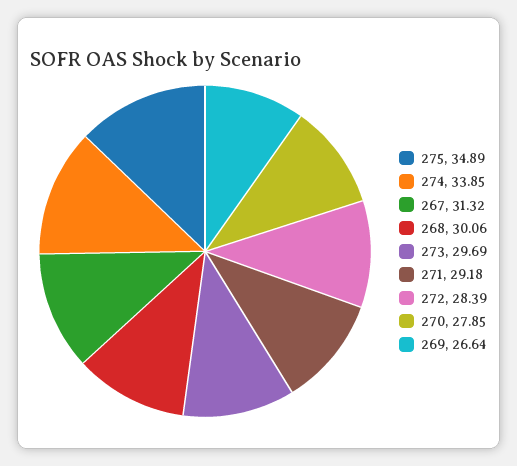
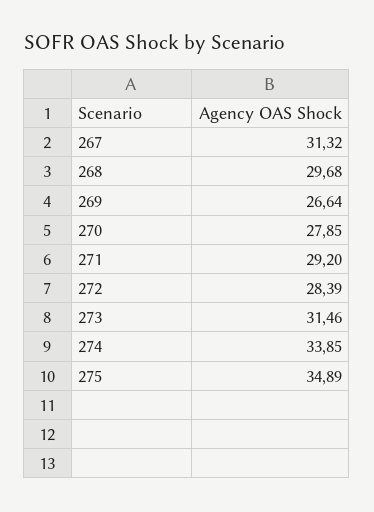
268: 30.06 -> 29.68
273: 29.69 -> 31.46
271: 29.18 -> 29.2

